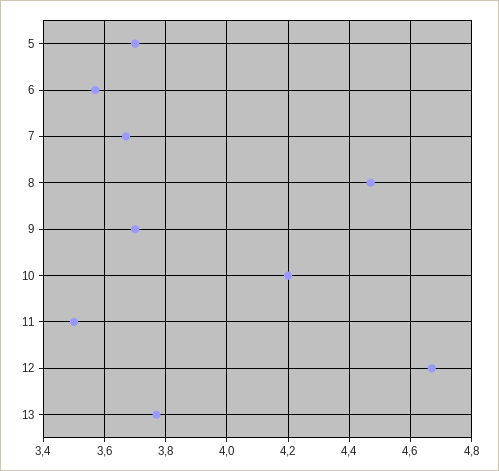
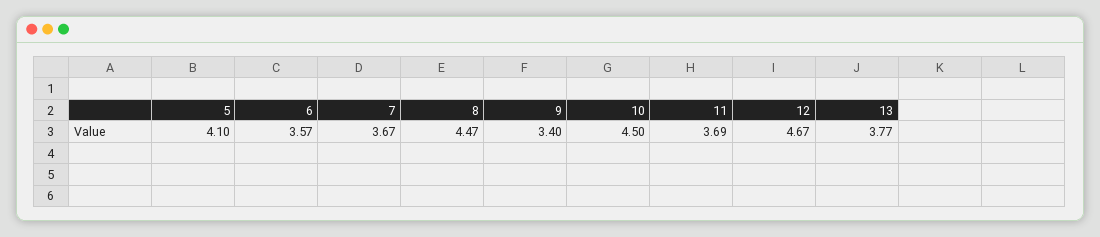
5: 3.7 -> 4.1
9: 3.7 -> 3.4
10: 4.2 -> 4.5
11: 3.5 -> 3.69

